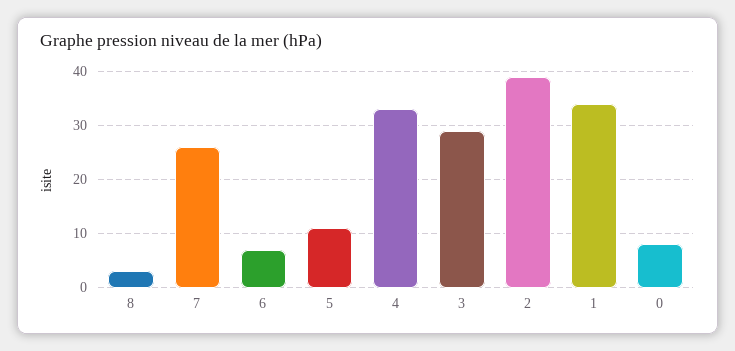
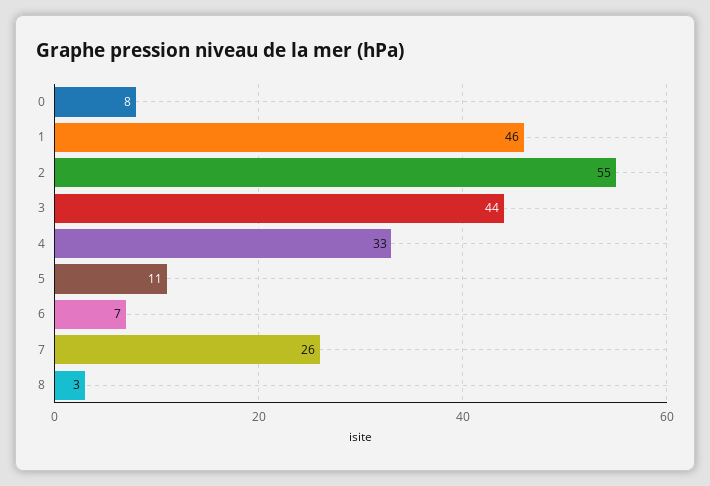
3: 30 -> 44
2: 40 -> 55
1: 35 -> 46

